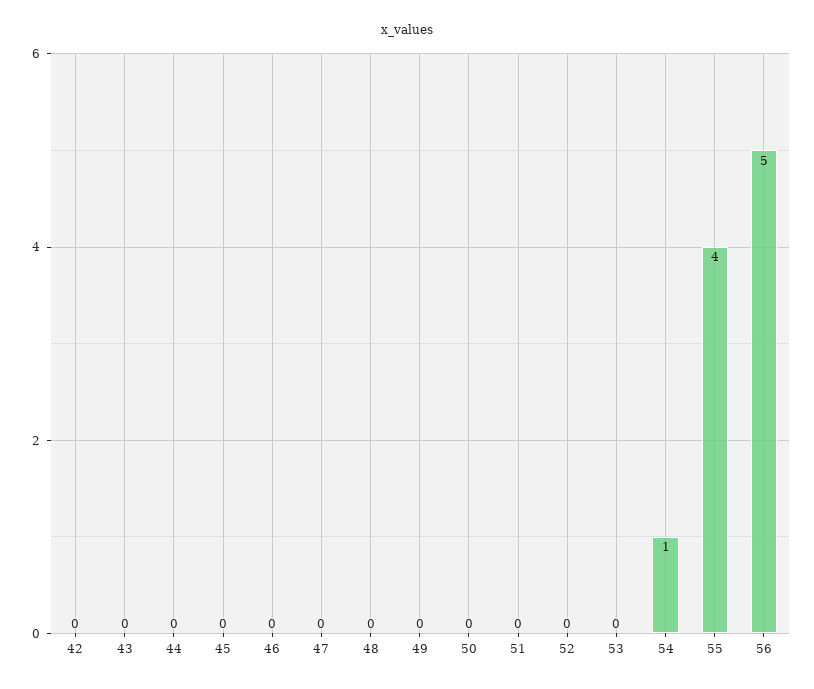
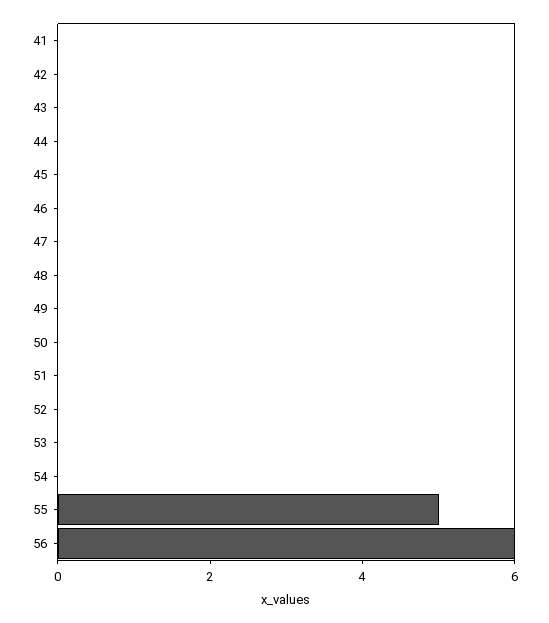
54: 1 -> 0
55: 4 -> 5
56: 5 -> 6
41: none -> 0

